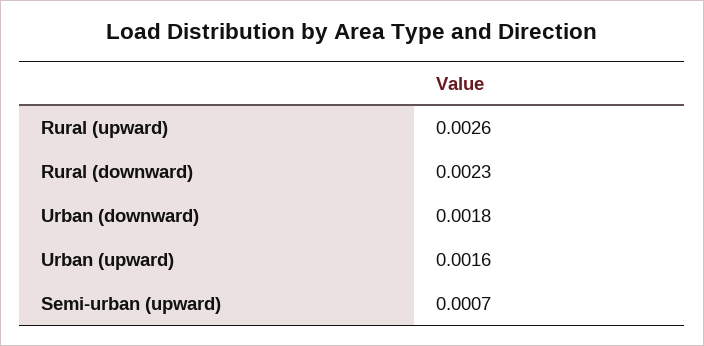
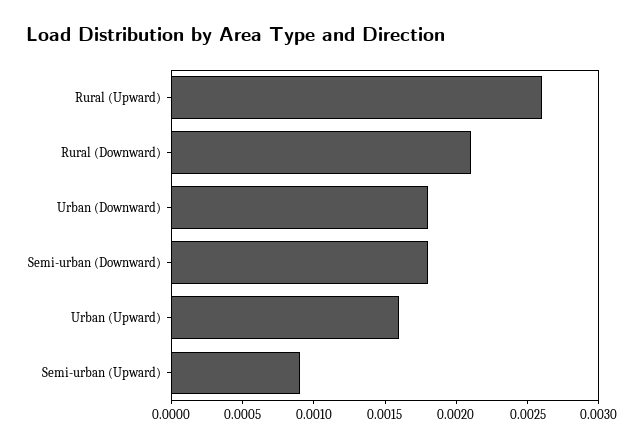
Rural (downward): 0.0023 -> 0.0021
Semi-urban (upward): 0.0007 -> 0.0009
Semi-urban (Downward): none -> 0.0018

